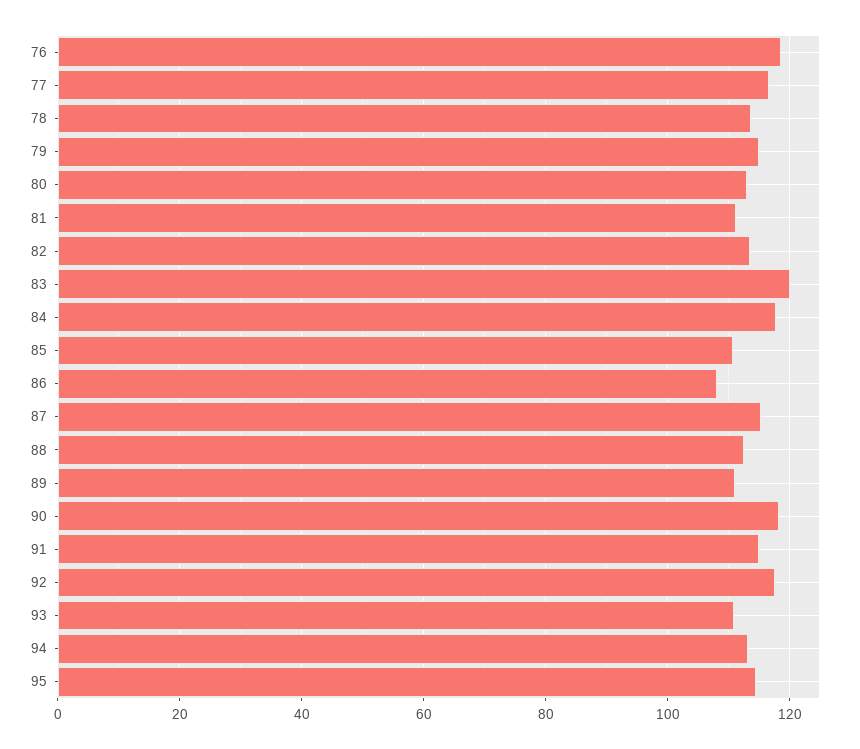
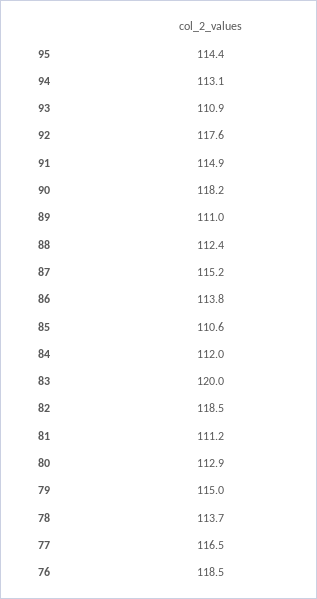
82: 114 -> 118.5
84: 118 -> 112
86: 108 -> 113.8

